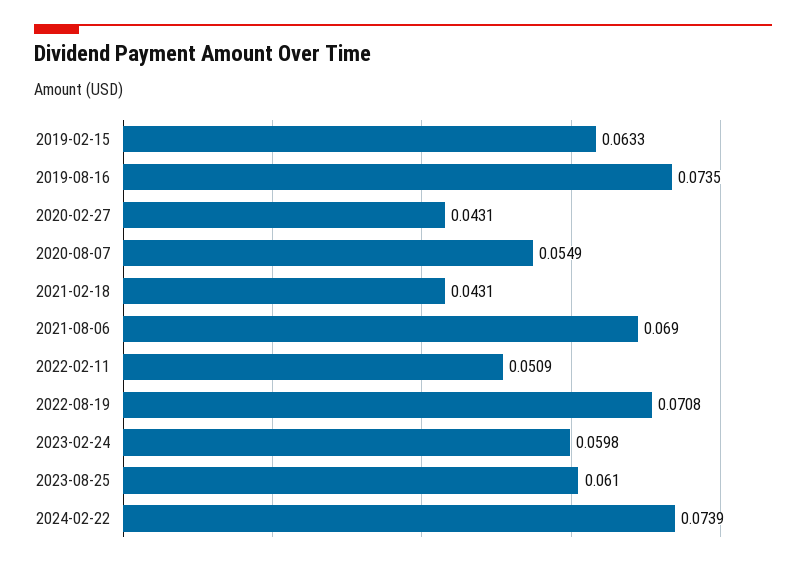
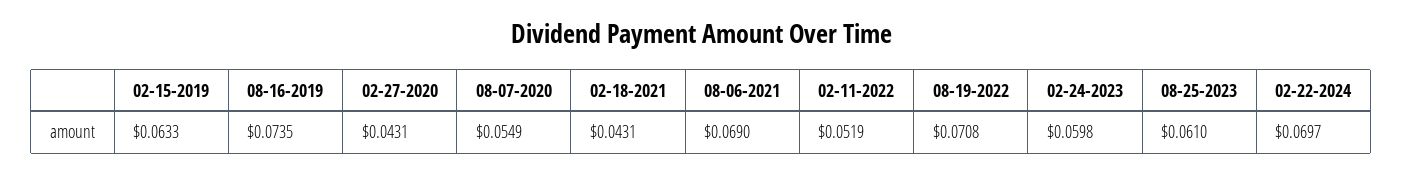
2022-02-11: 0.0509 -> 0.0519
2024-02-22: 0.0739 -> 0.0697

